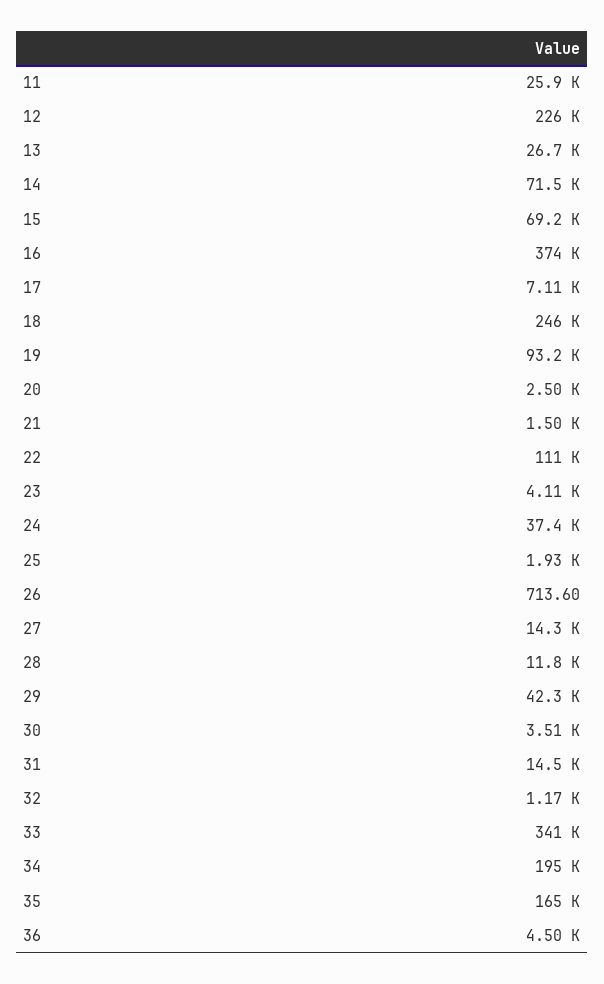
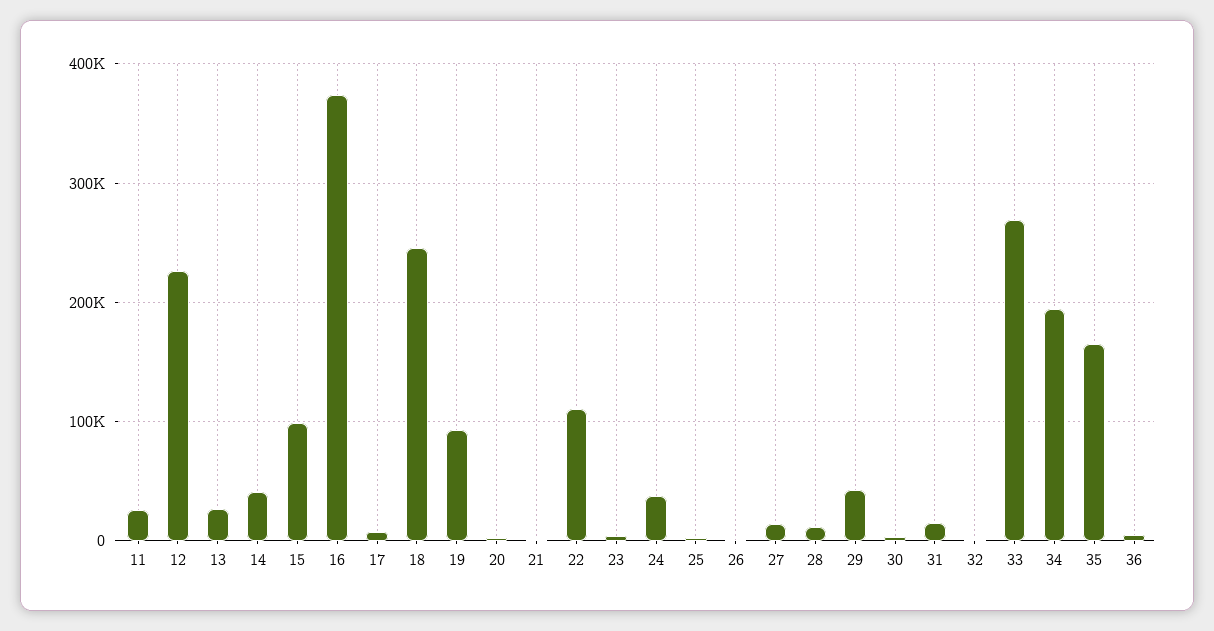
14: 71500 -> 40000
15: 69200 -> 100000
33: 341000 -> 270000

